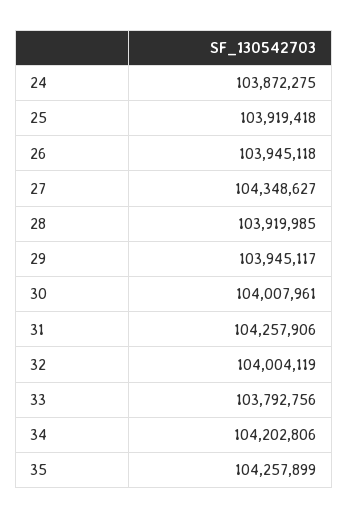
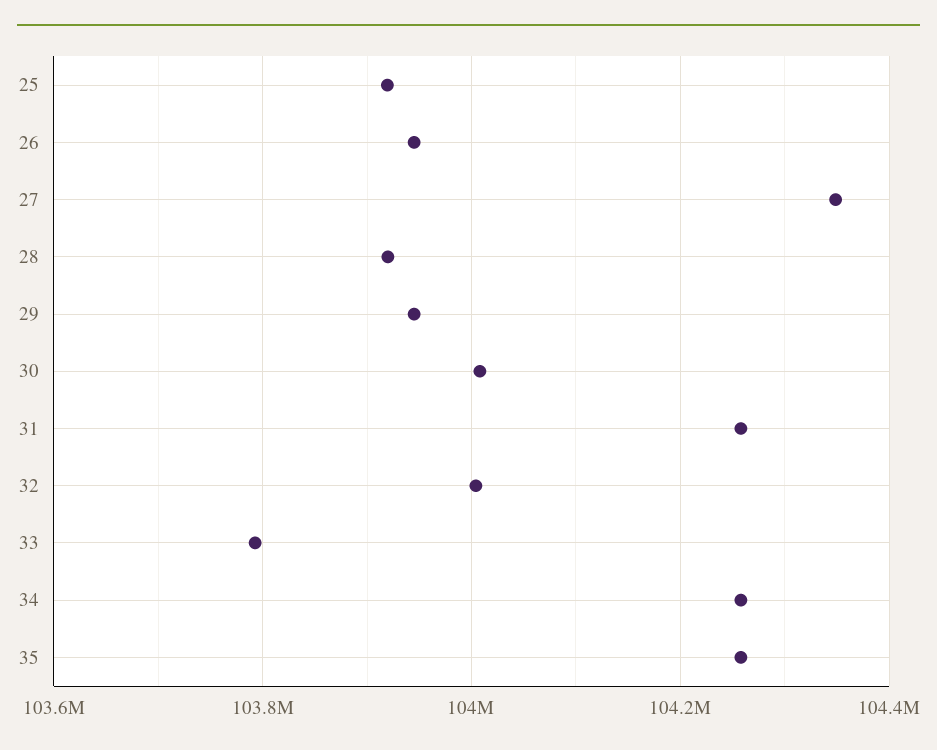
24: 103872275 -> none
34: 104202806 -> 104260000

